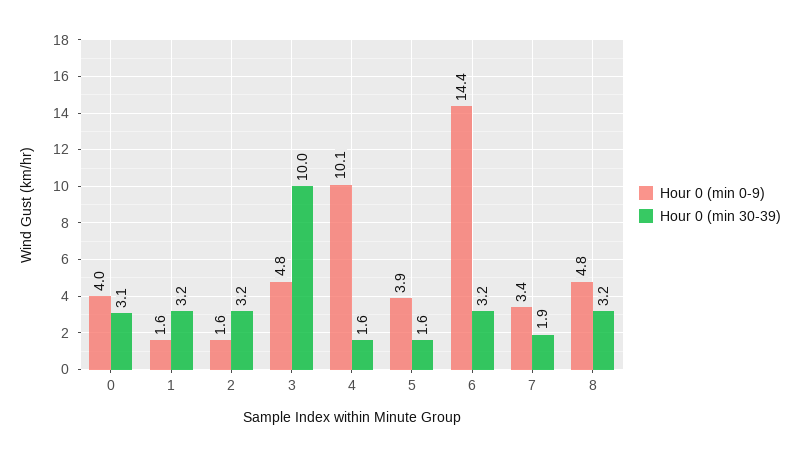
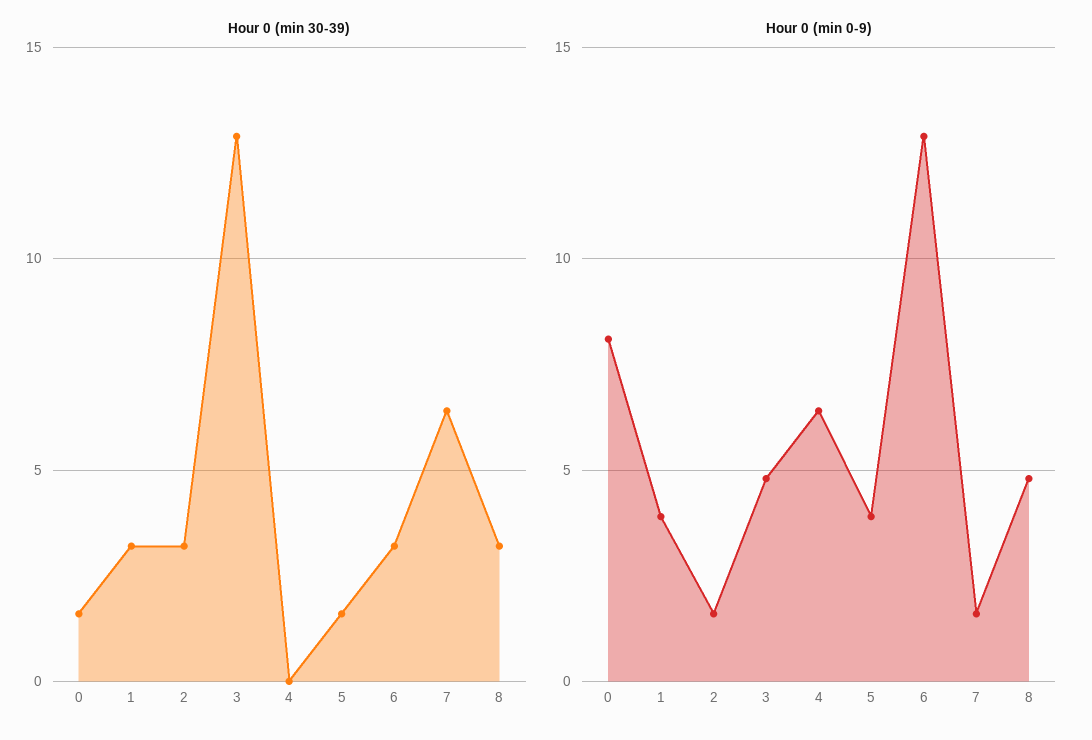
Hour 0 (min 0-9), 0: 4 -> 8
Hour 0 (min 30-39), 0: 3.1 -> 1.5
Hour 0 (min 0-9), 1: 1.6 -> 4
Hour 0 (min 30-39), 3: 10 -> 13
Hour 0 (min 0-9), 4: 10.1 -> 6.5
Hour 0 (min 30-39), 4: 1.6 -> 0
Hour 0 (min 0-9), 6: 14.4 -> 13
Hour 0 (min 0-9), 7: 3.4 -> 1.5
Hour 0 (min 30-39), 7: 1.9 -> 6.5

